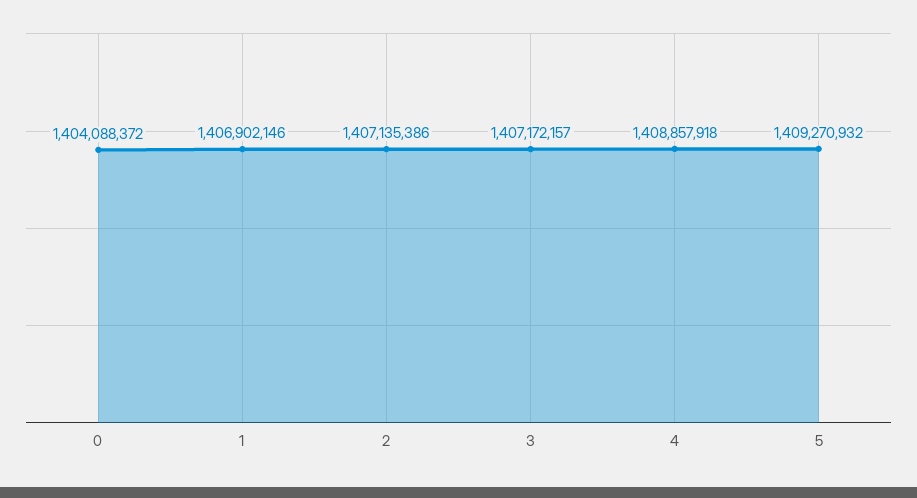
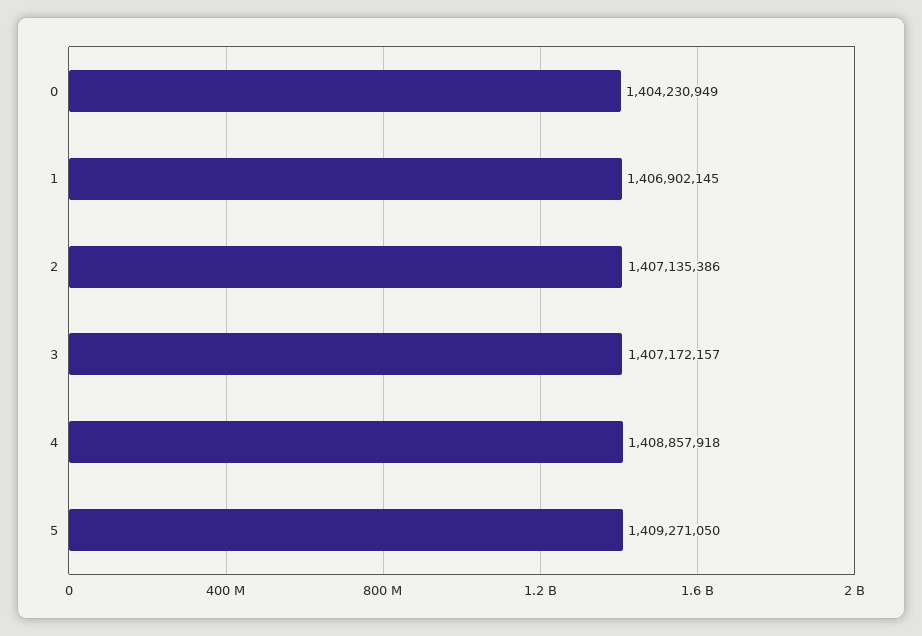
0: 1404088372 -> 1404230949
1: 1406902146 -> 1406902145
5: 1409270932 -> 1409271050

